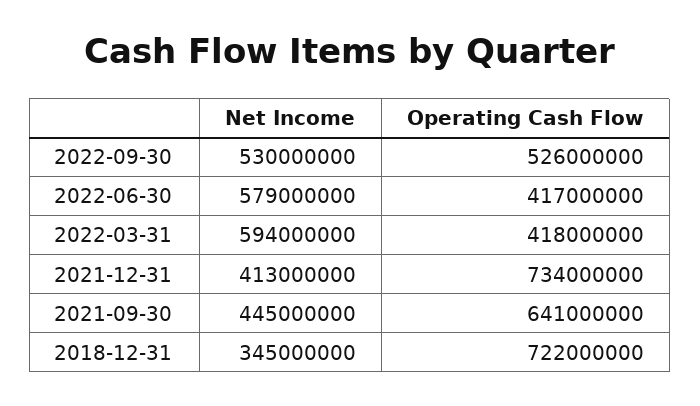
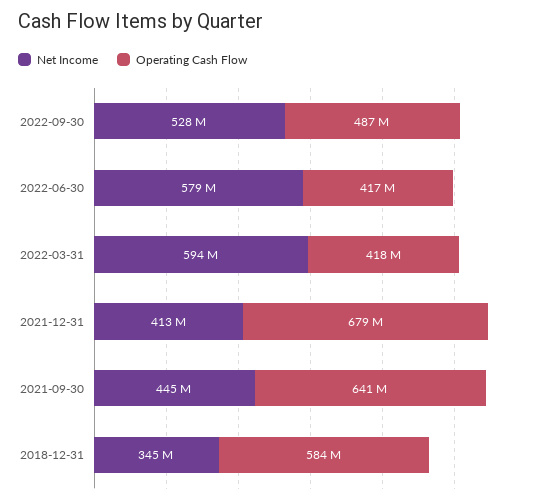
Net Income, 2022-09-30: 530000000 -> 528000000
Operating Cash Flow, 2022-09-30: 526000000 -> 487000000
Operating Cash Flow, 2021-12-31: 734000000 -> 679000000
Operating Cash Flow, 2018-12-31: 722000000 -> 584000000

